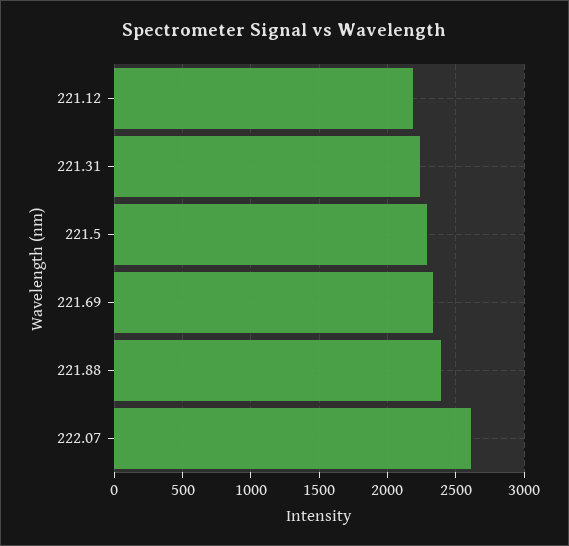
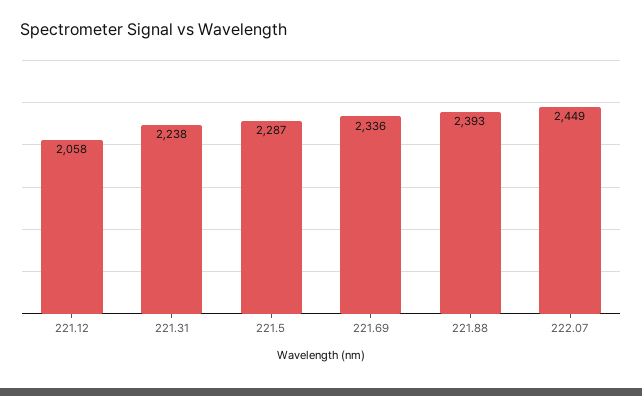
221.12: 2200 -> 2058
222.07: 2600 -> 2449

